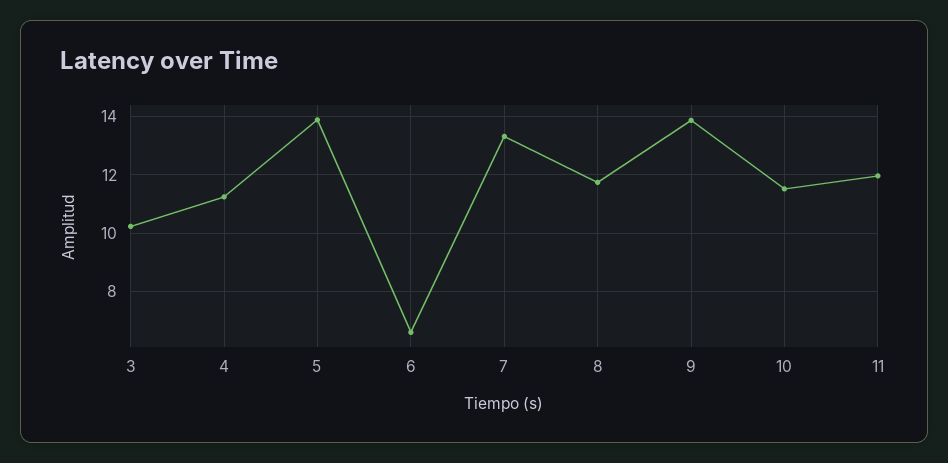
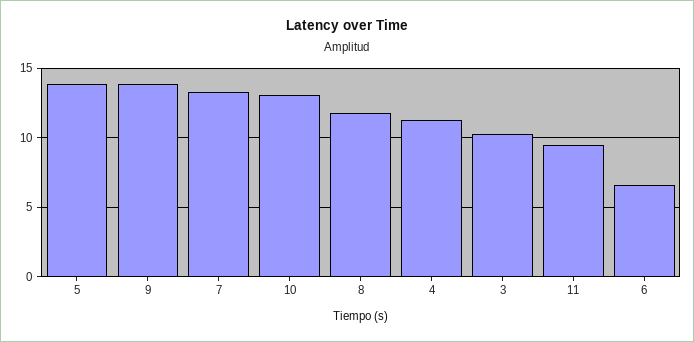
10: 11.5 -> 13
11: 12 -> 9.5

